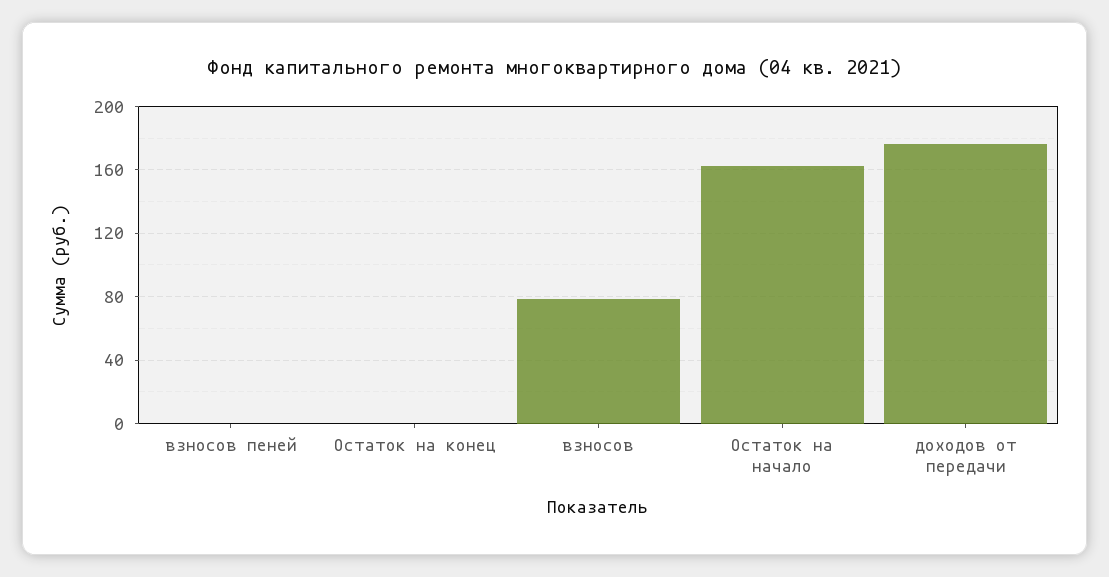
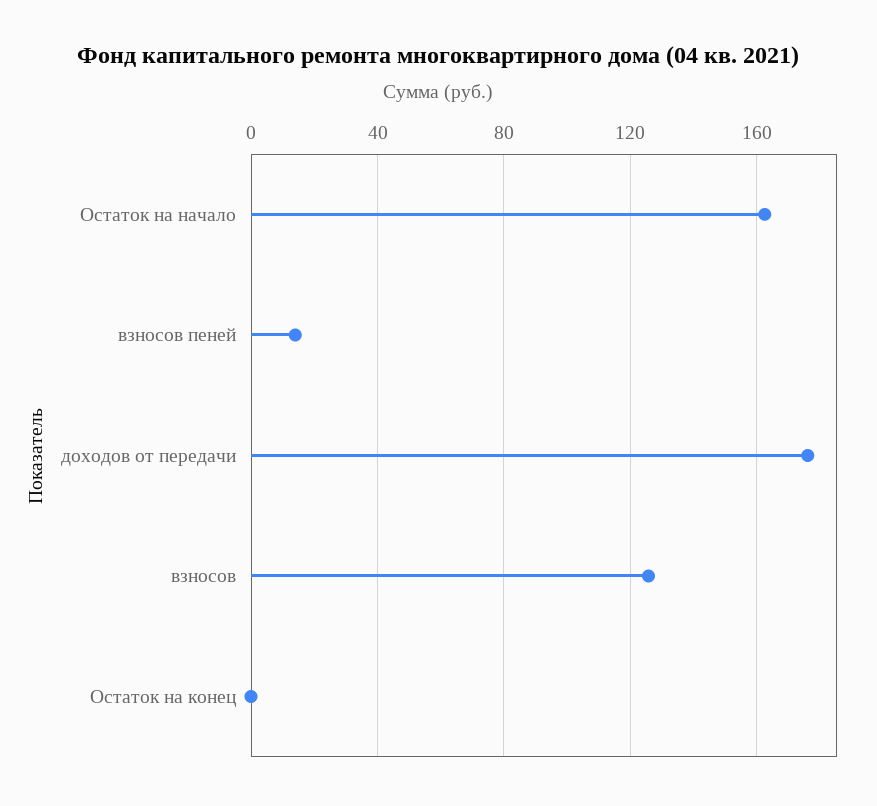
взносов пеней: 0 -> 15
взносов: 80 -> 125

